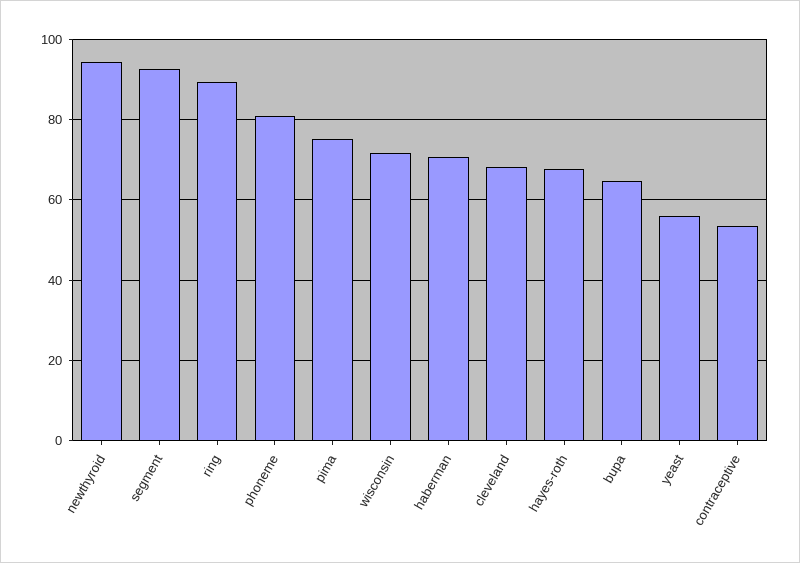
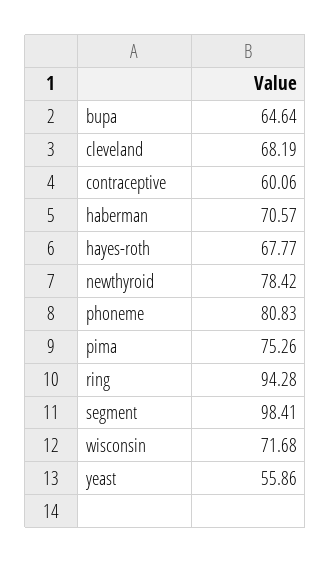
newthyroid: 94 -> 78.42
segment: 92 -> 98.41
ring: 90 -> 94.28
contraceptive: 54 -> 60.06

